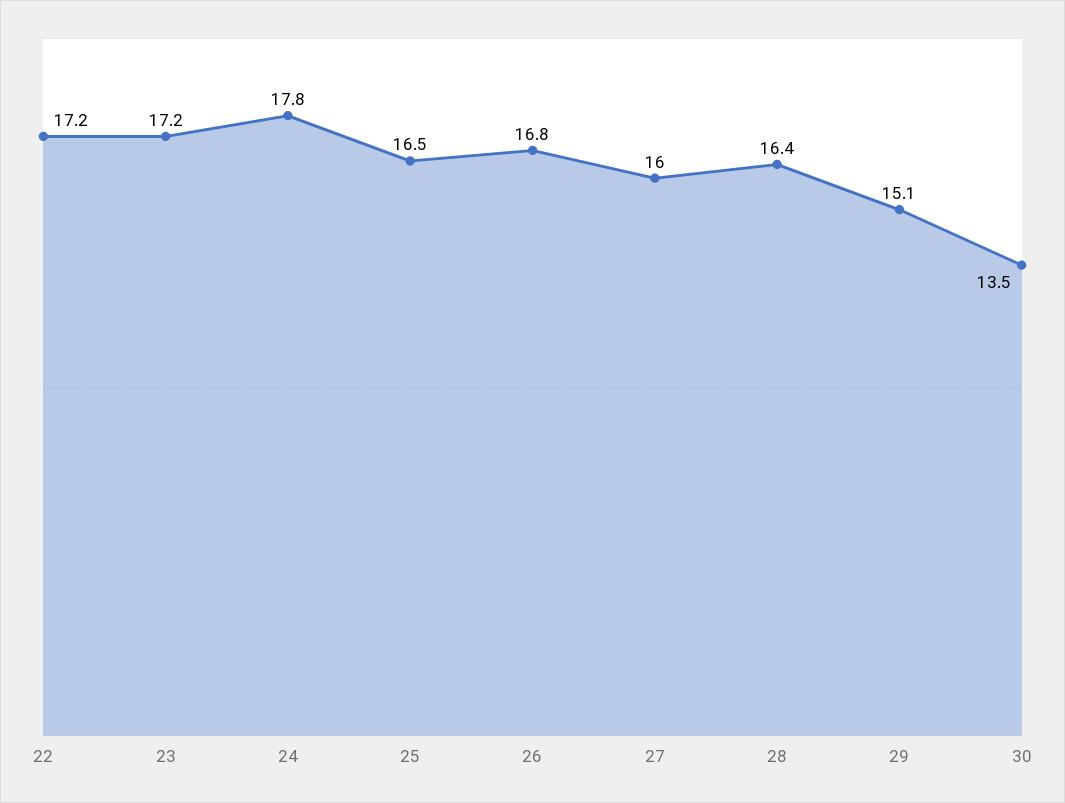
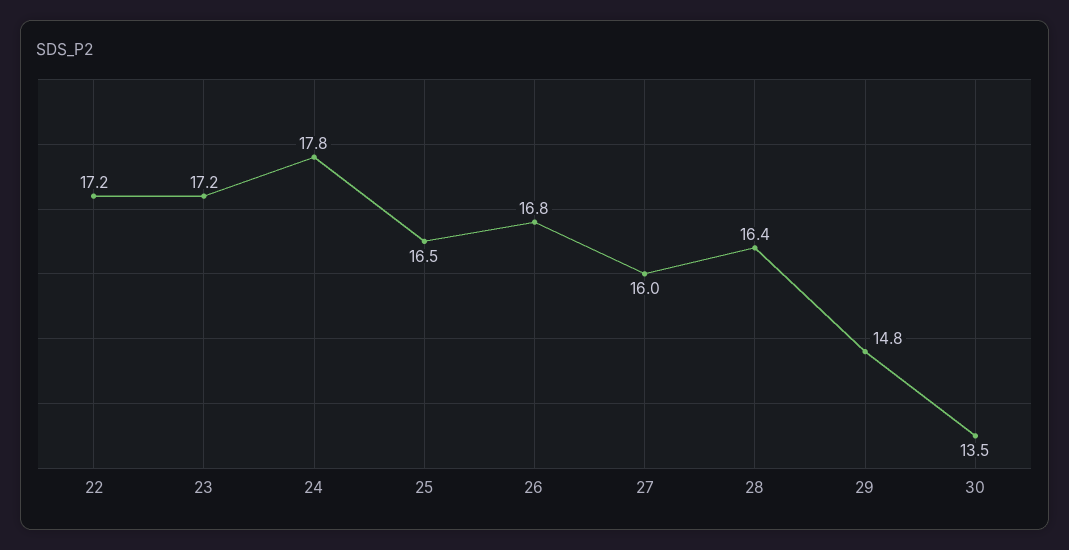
29: 15.1 -> 14.8

